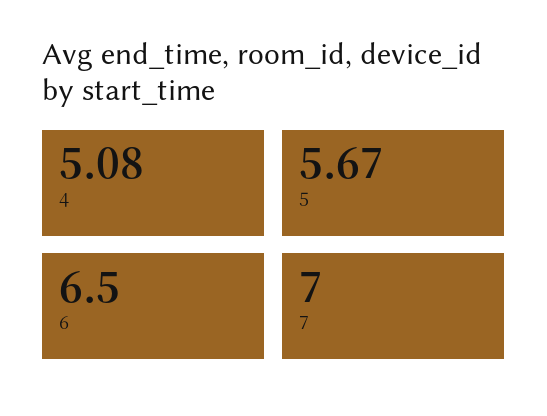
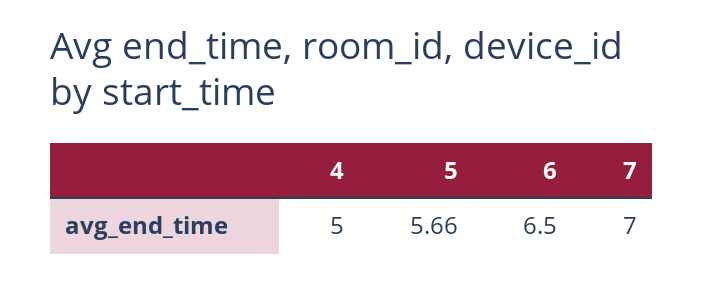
4: 5.08 -> 5
5: 5.67 -> 5.66

